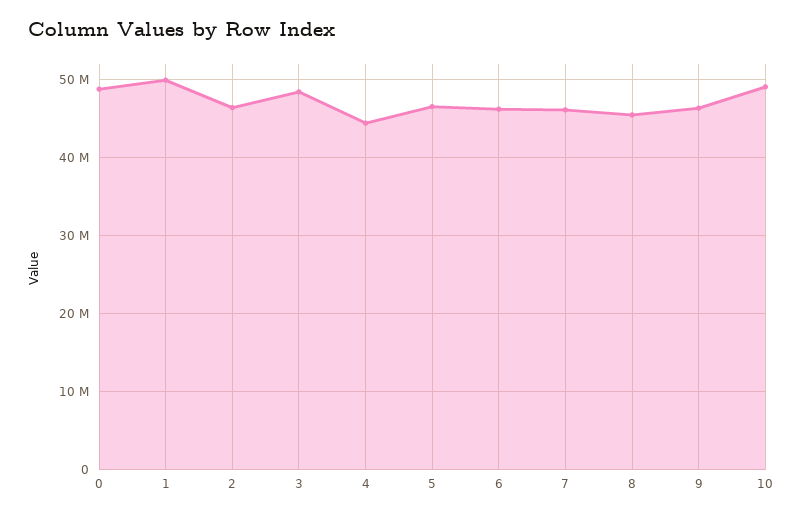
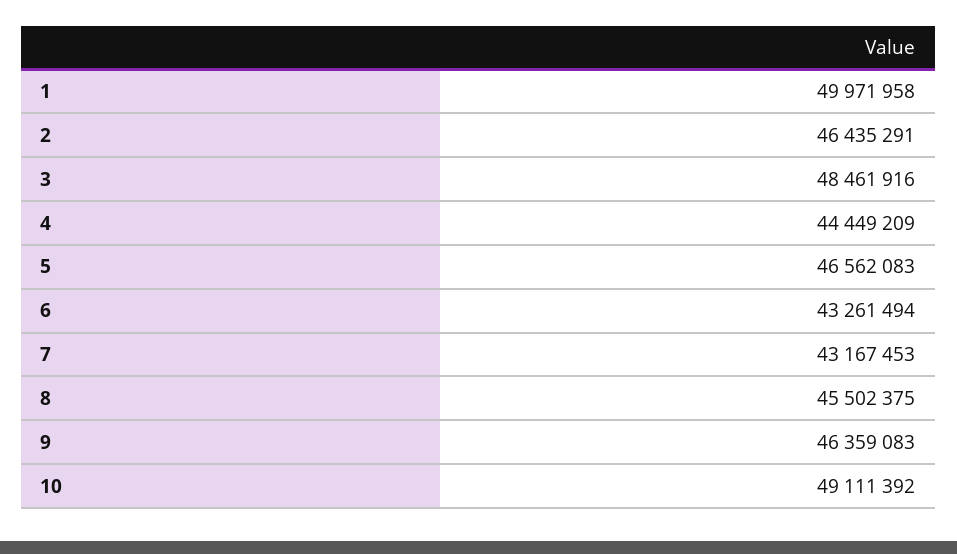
0: 49000000 -> none
6: 46000000 -> 43261494
7: 46000000 -> 43167453

